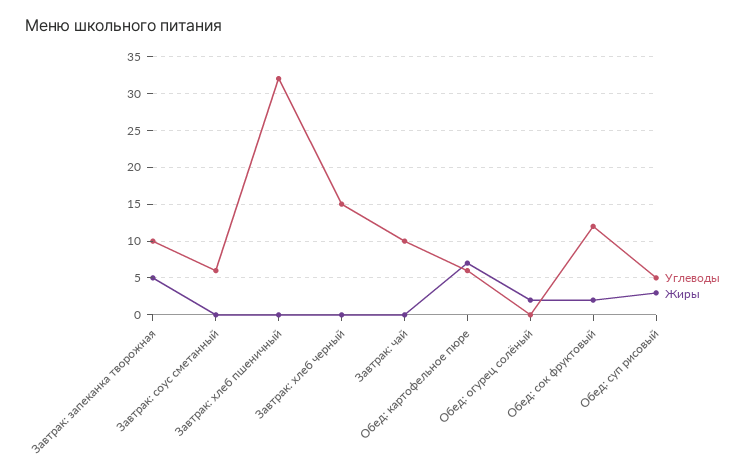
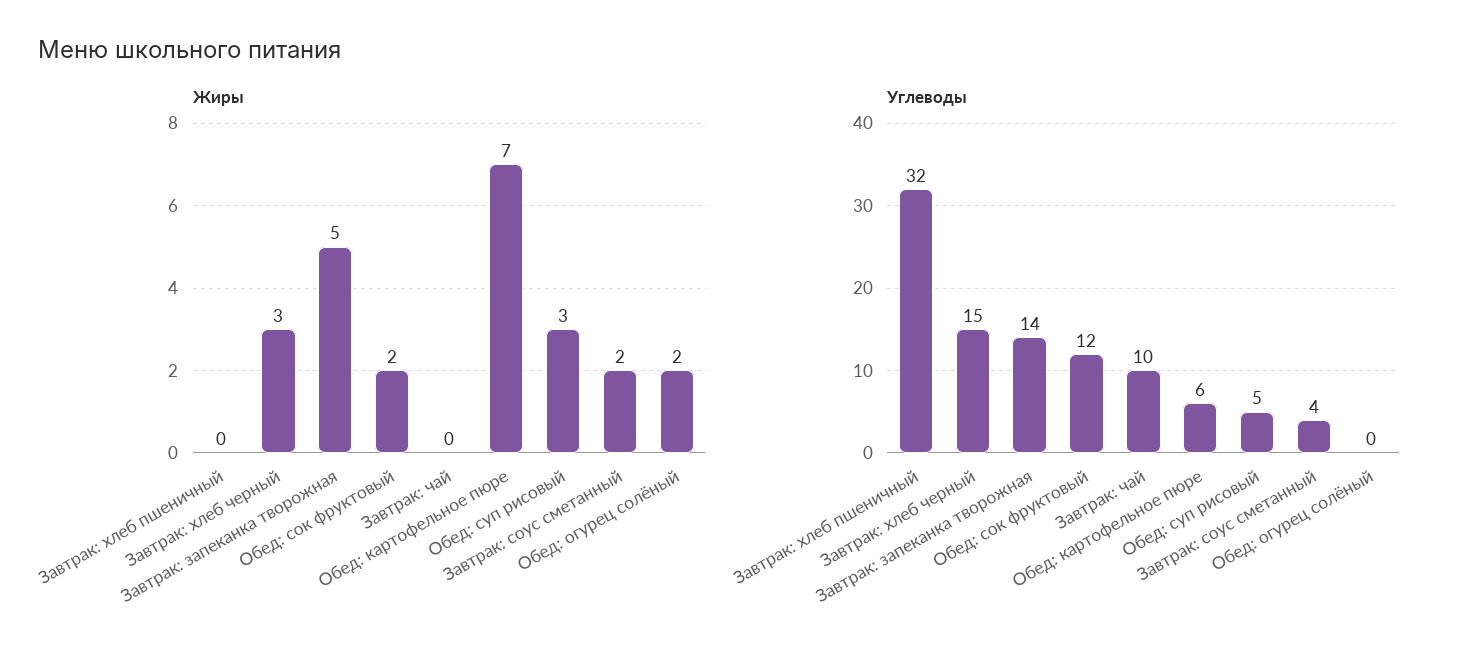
Углеводы, Завтрак: запеканка творожная: 10 -> 14
Углеводы, Завтрак: соус сметанный: 6 -> 4
Жиры, Завтрак: соус сметанный: 0 -> 2
Жиры, Завтрак: хлеб черный: 0 -> 3

